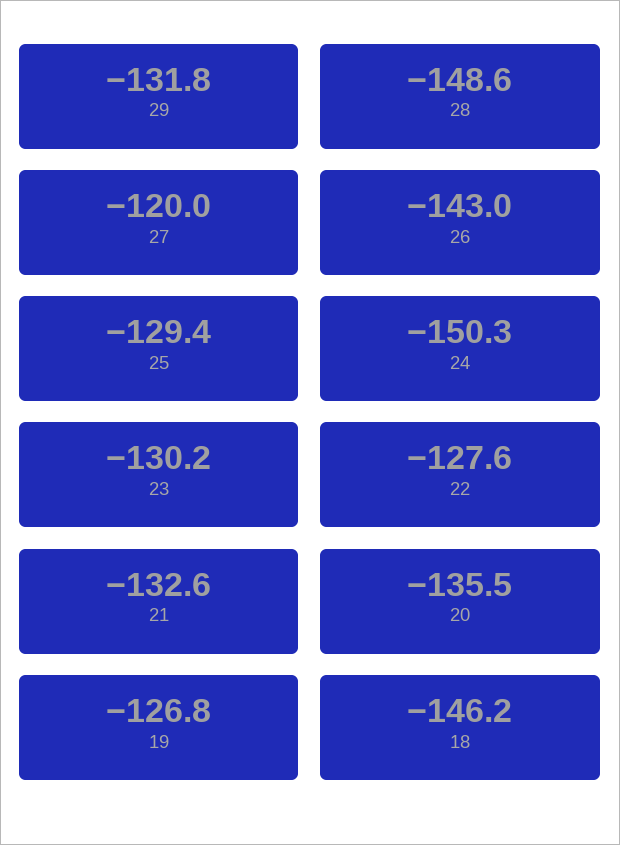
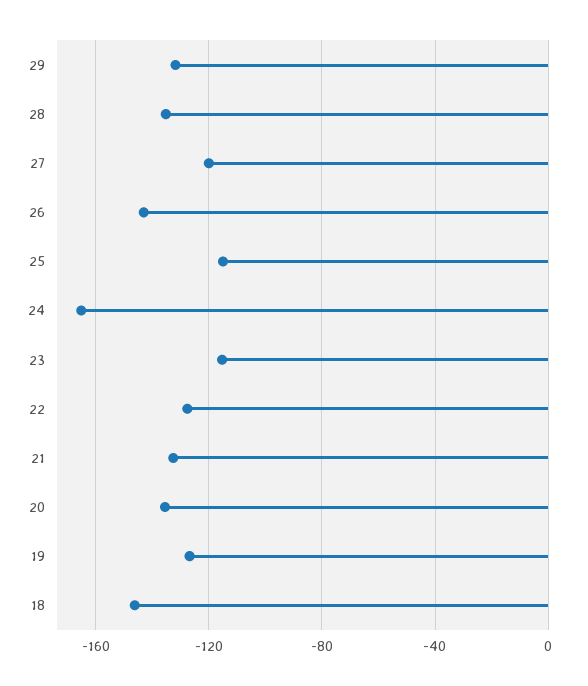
28: -148.6 -> -135
25: -129.4 -> -115
24: -150.3 -> -165
23: -130.2 -> -115

